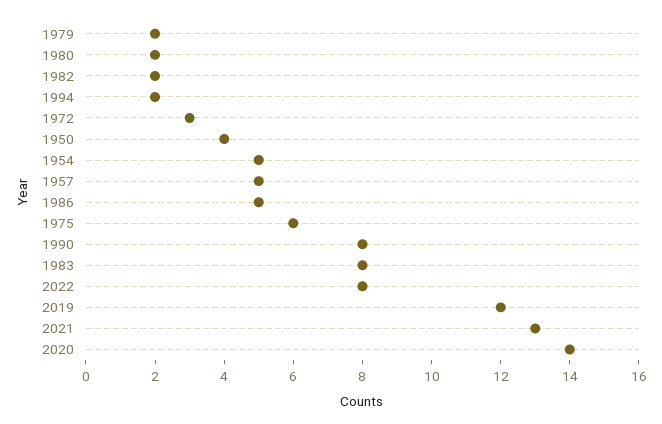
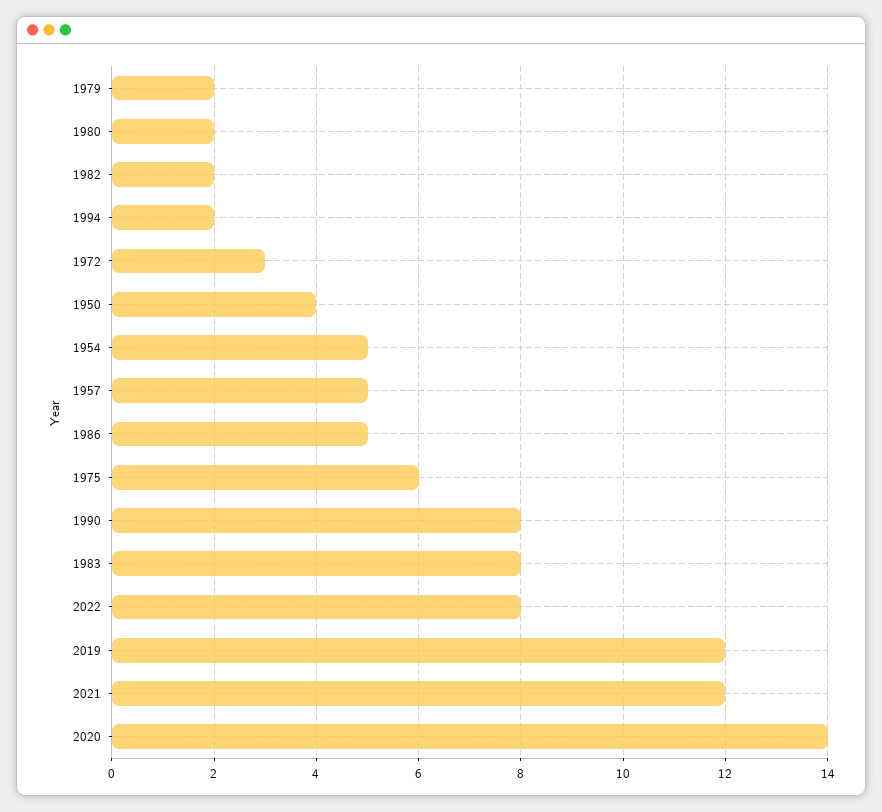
2021: 13 -> 12

